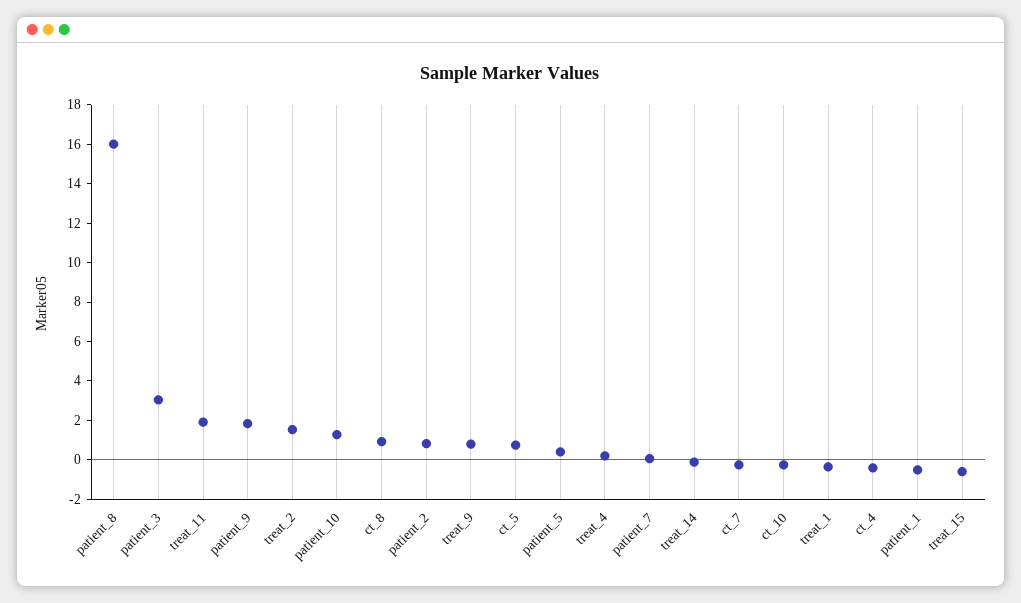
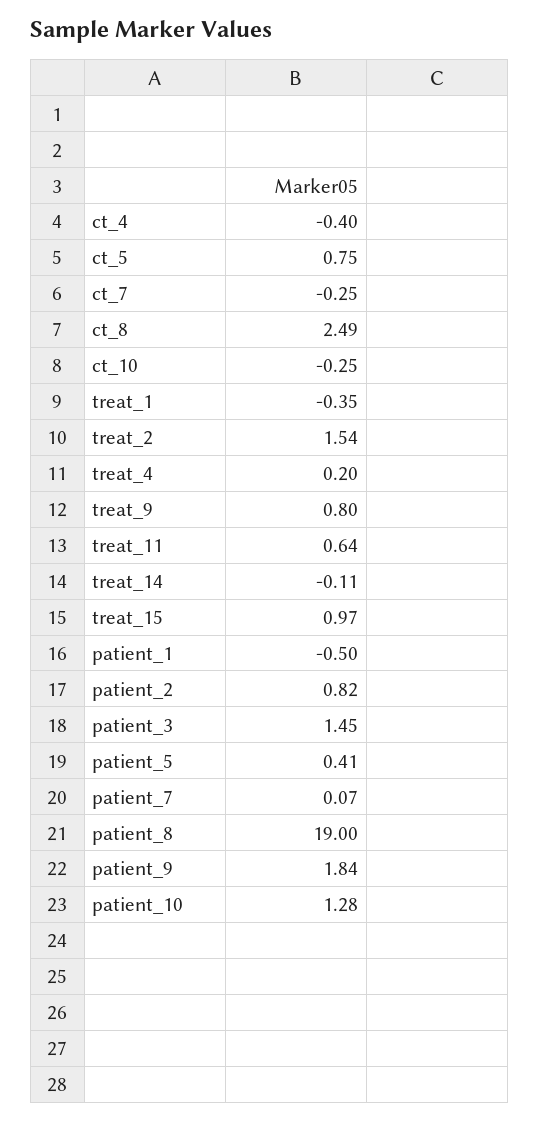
patient_8: 16 -> 19
patient_3: 3 -> 1.45
treat_11: 2 -> 0.64
ct_8: 1 -> 2.49
treat_15: -0.5 -> 0.97

